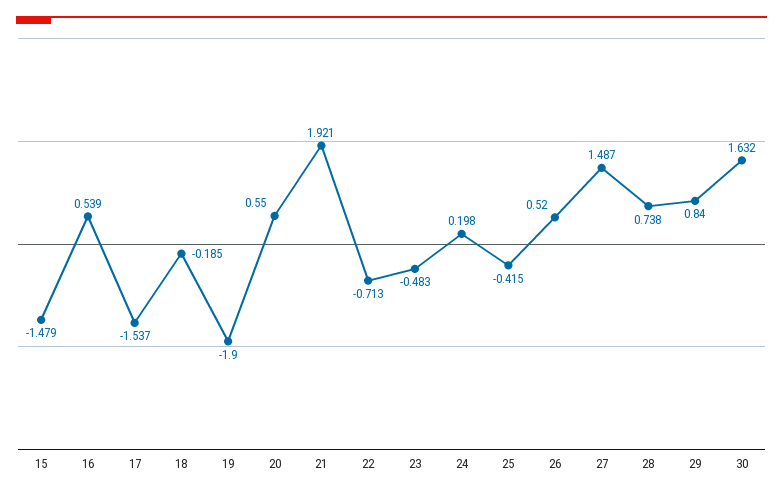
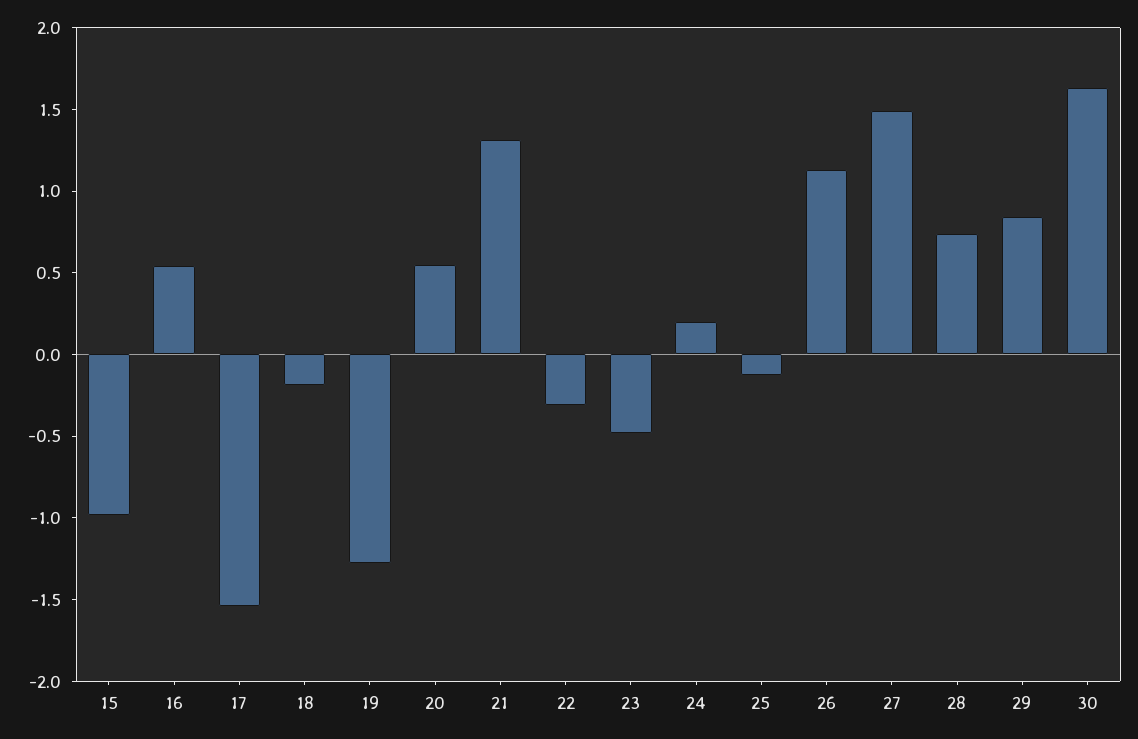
15: -1.479 -> -1
19: -1.9 -> -1.3
21: 1.921 -> 1.3
22: -0.713 -> -0.3
25: -0.415 -> -0.1
26: 0.52 -> 1.1

